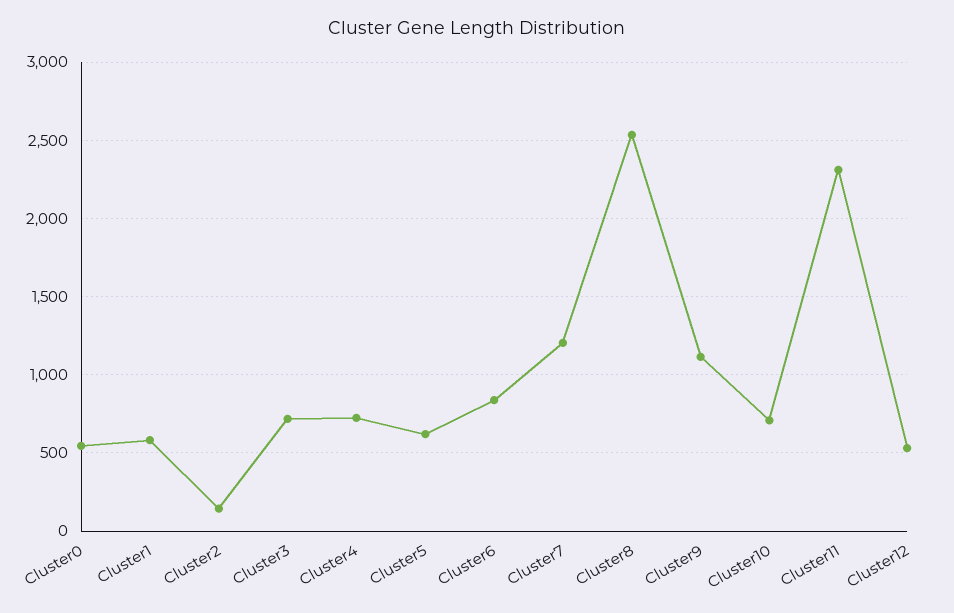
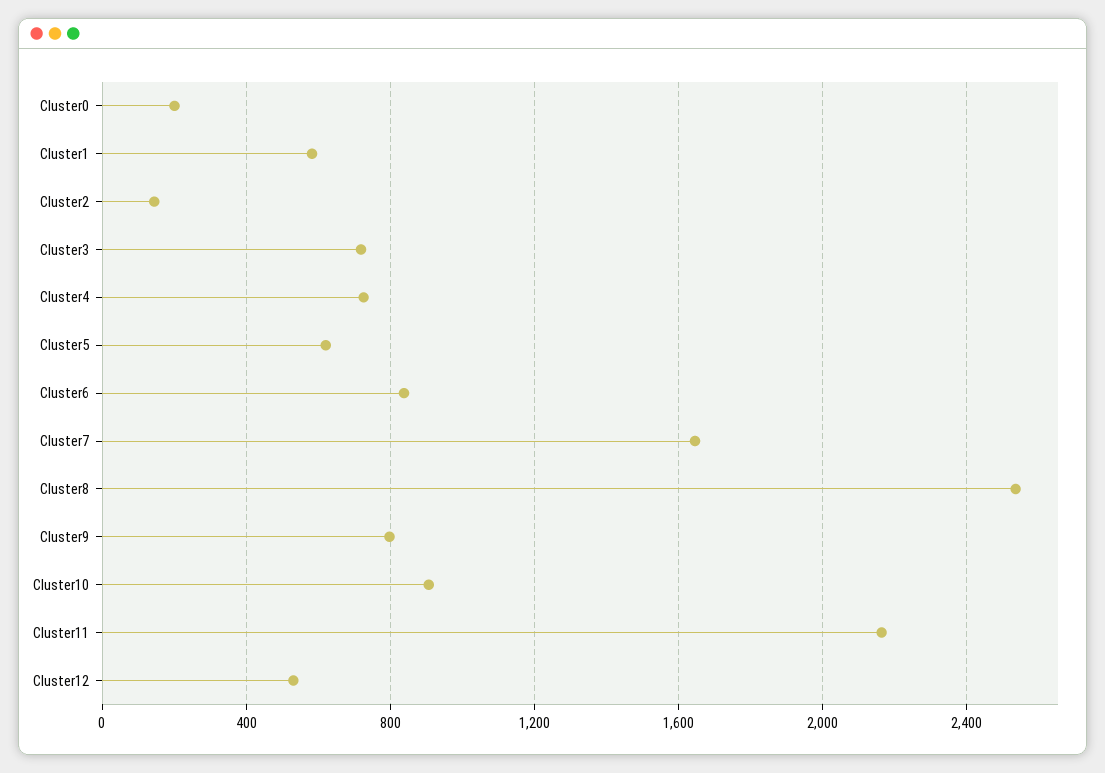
Cluster0: 550 -> 200
Cluster7: 1200 -> 1650
Cluster9: 1100 -> 800
Cluster10: 700 -> 900
Cluster11: 2300 -> 2150

